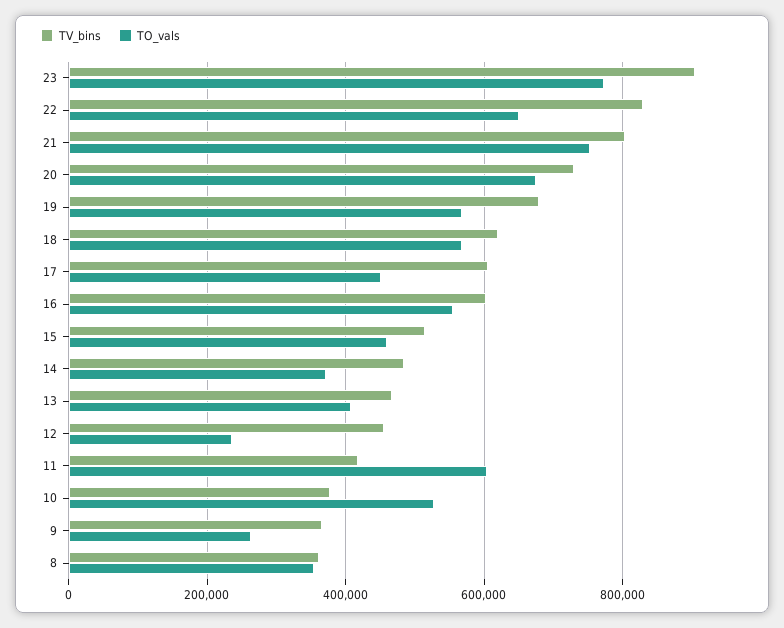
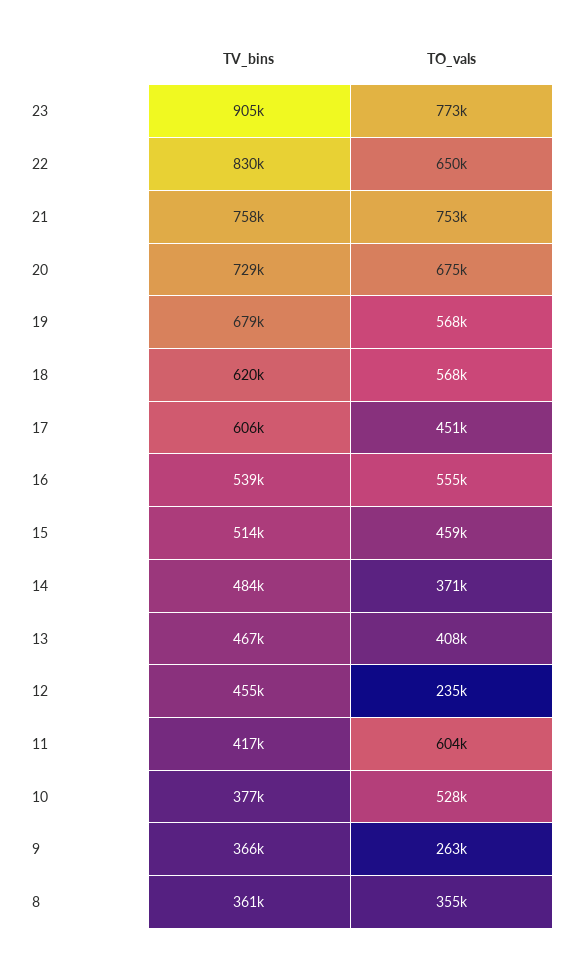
TV_bins, 21: 800000 -> 758000
TV_bins, 16: 600000 -> 539000

